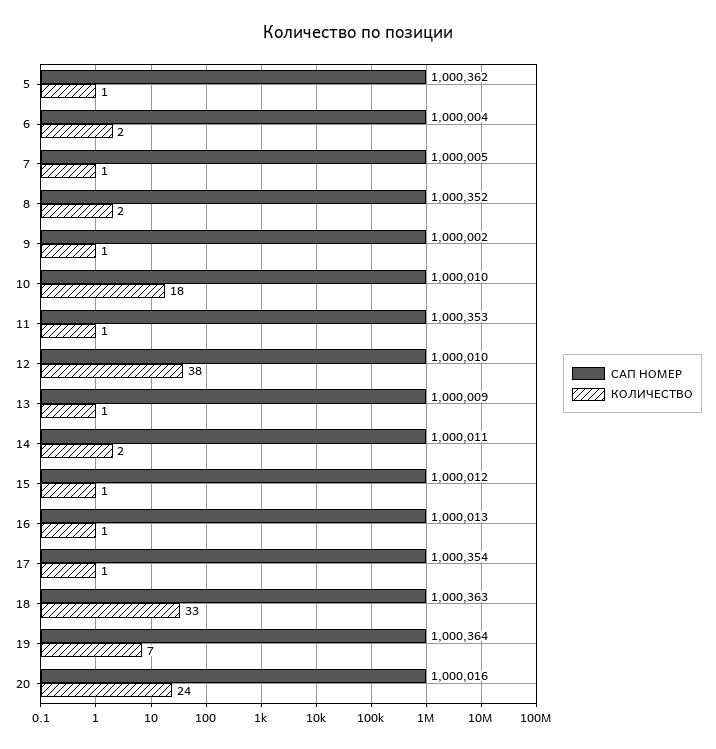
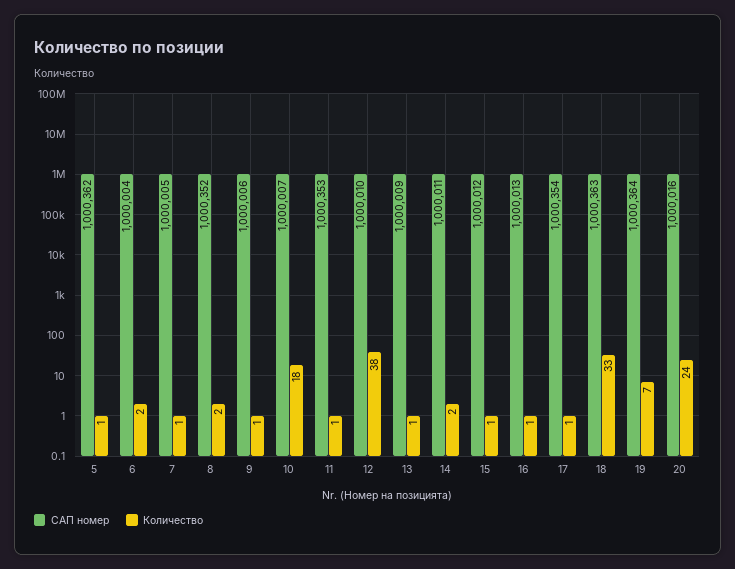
САП НОМЕР, 9: 1000002 -> 1000006
САП НОМЕР, 10: 1000010 -> 1000007

